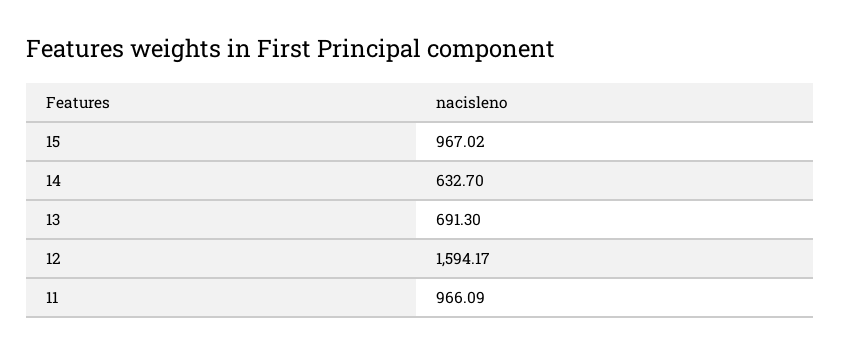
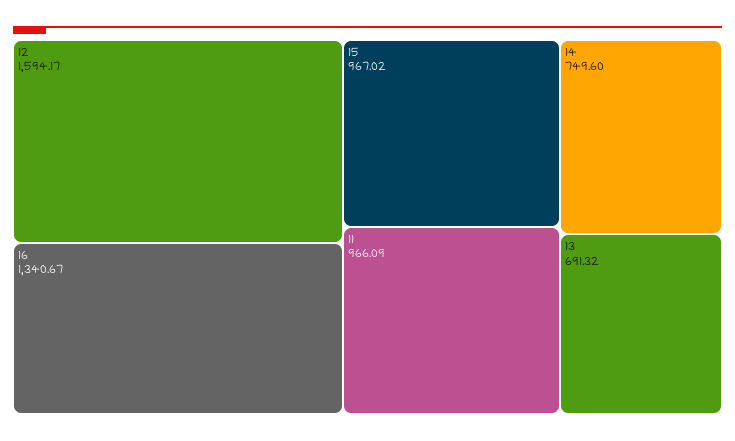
14: 632.7 -> 749.6
13: 691.3 -> 691.32
16: none -> 1340.67

